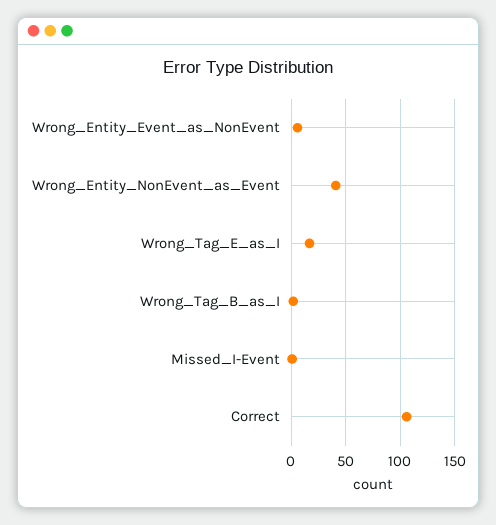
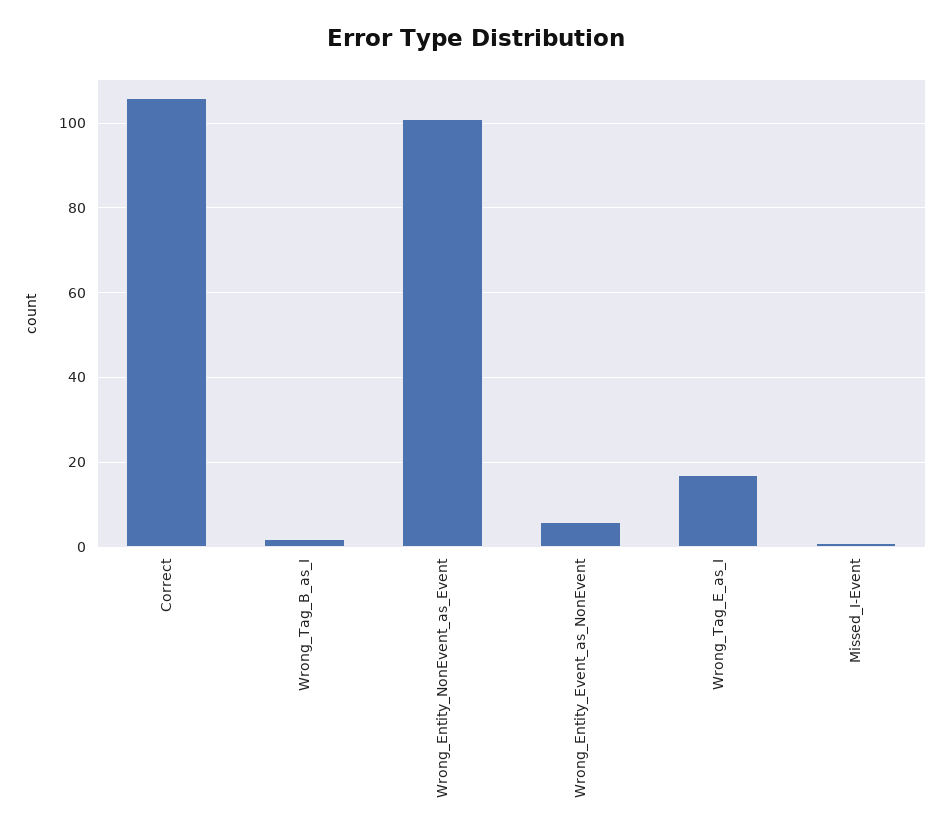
Wrong_Entity_NonEvent_as_Event: 40 -> 100

